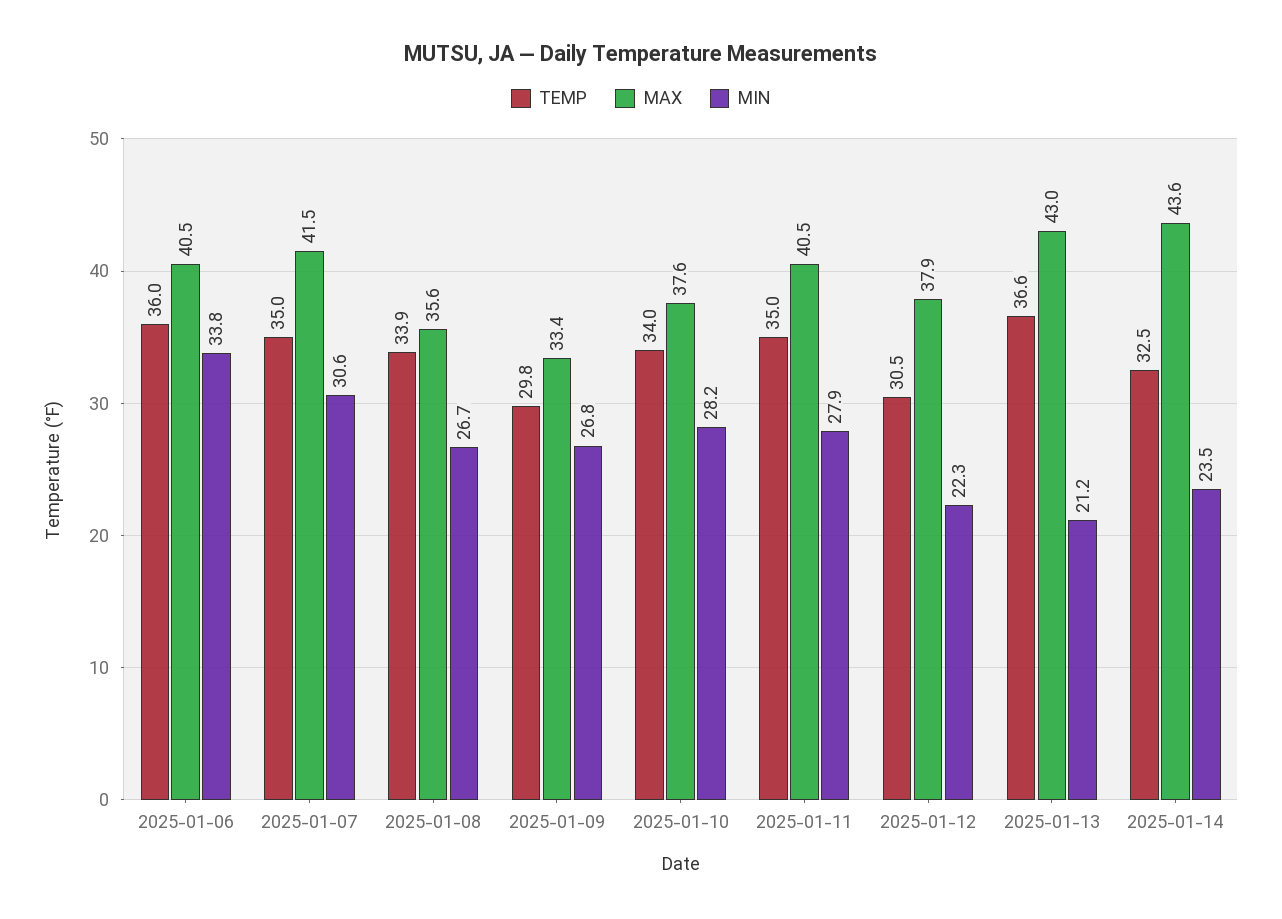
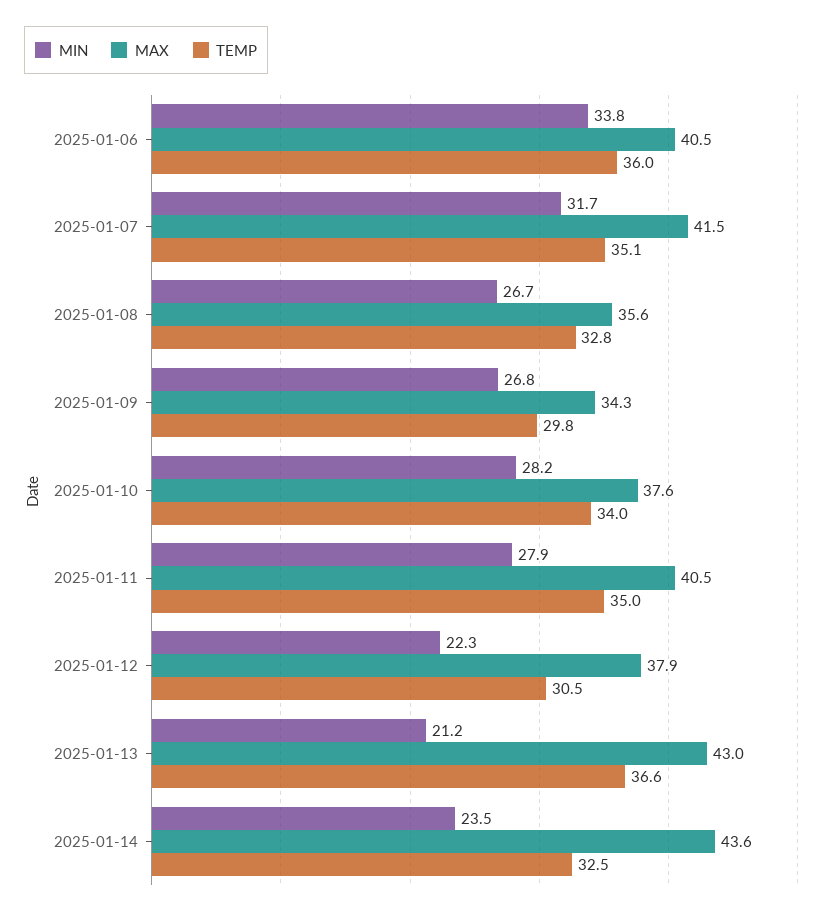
TEMP, 2025-01-07: 35 -> 35.1
MIN, 2025-01-07: 30.6 -> 31.7
TEMP, 2025-01-08: 33.9 -> 32.8
MAX, 2025-01-09: 33.4 -> 34.3

